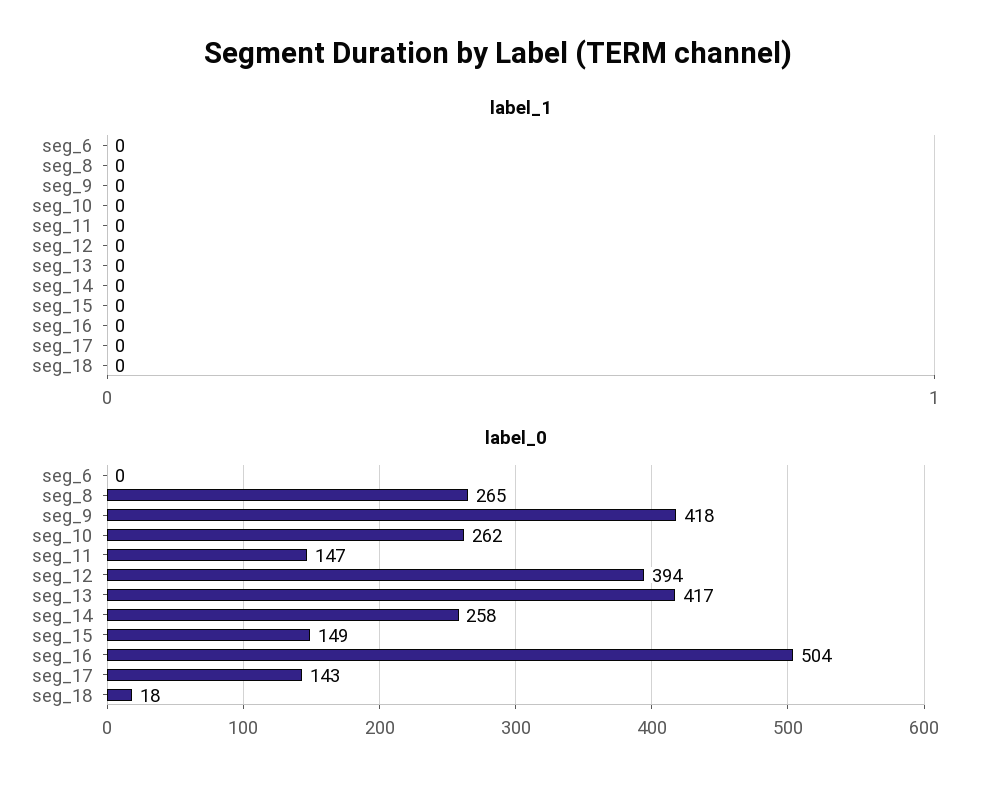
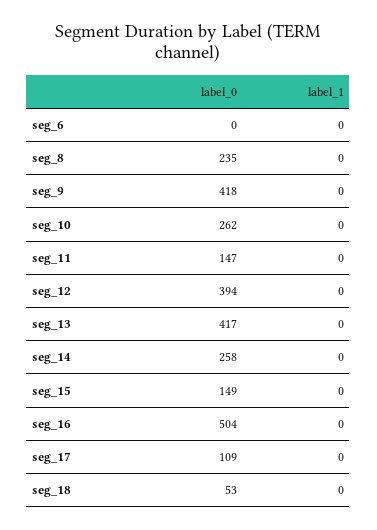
label_0, seg_8: 265 -> 235
label_0, seg_17: 143 -> 109
label_0, seg_18: 18 -> 53

